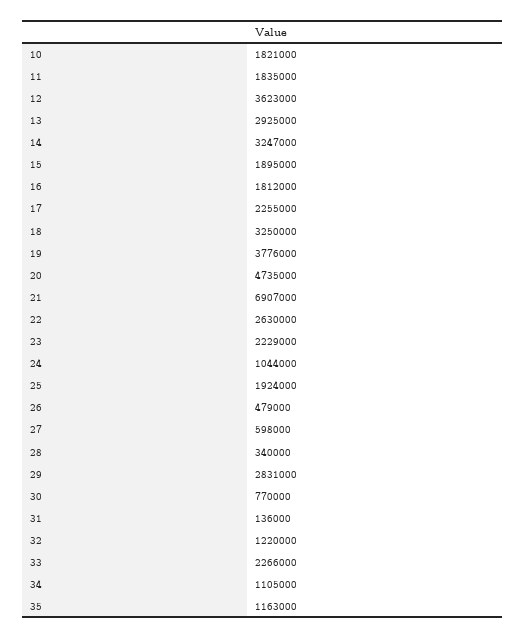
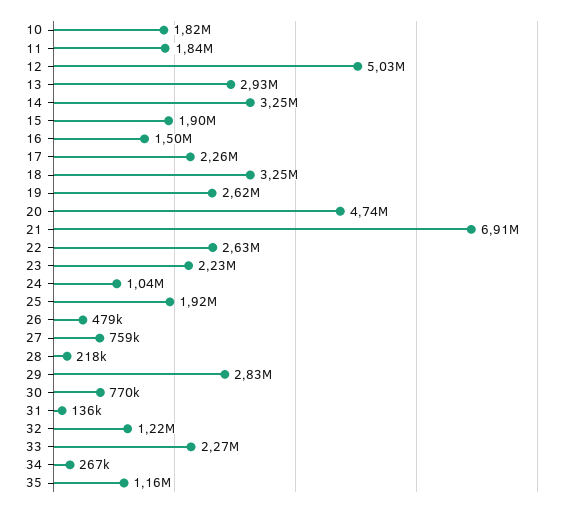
12: 3623000 -> 5030000
16: 1812000 -> 1500000
19: 3776000 -> 2620000
27: 598000 -> 759000
28: 340000 -> 218000
34: 1105000 -> 267000

